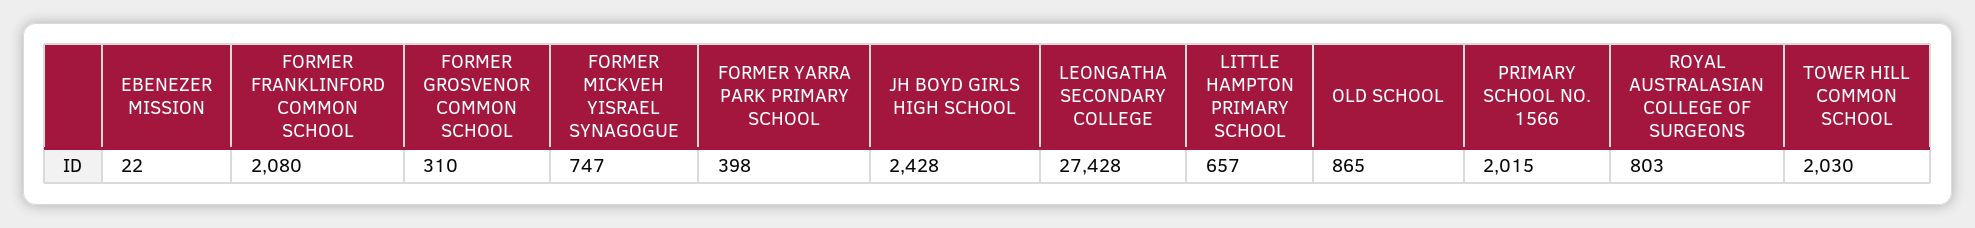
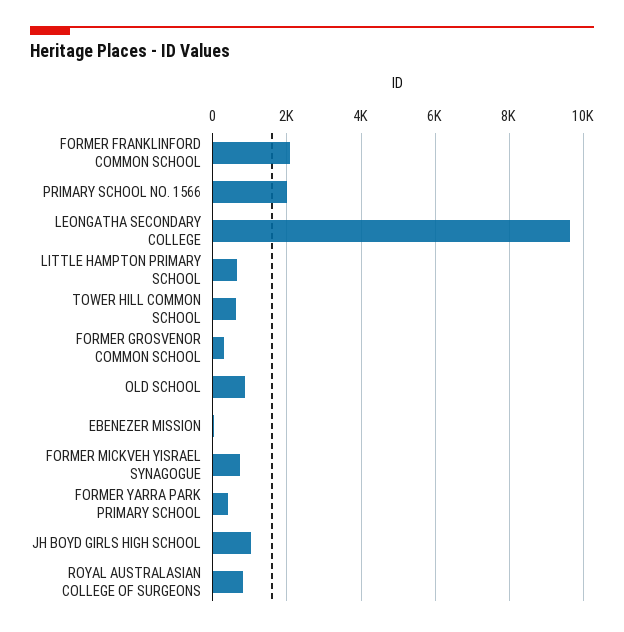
JH BOYD GIRLS HIGH SCHOOL: 2428 -> 1000
LEONGATHA SECONDARY COLLEGE: 27428 -> 9600
TOWER HILL COMMON SCHOOL: 2030 -> 600

